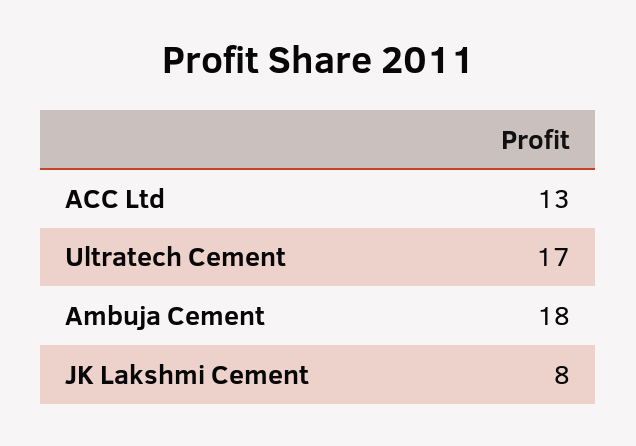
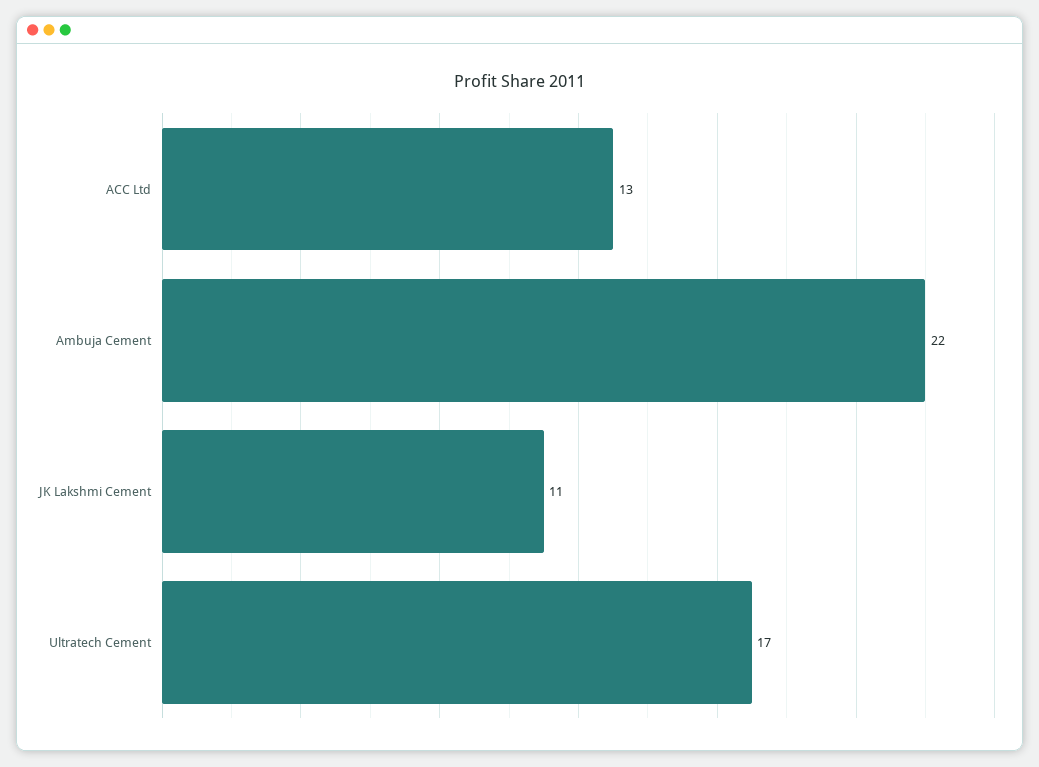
Ambuja Cement: 18 -> 22
JK Lakshmi Cement: 8 -> 11

